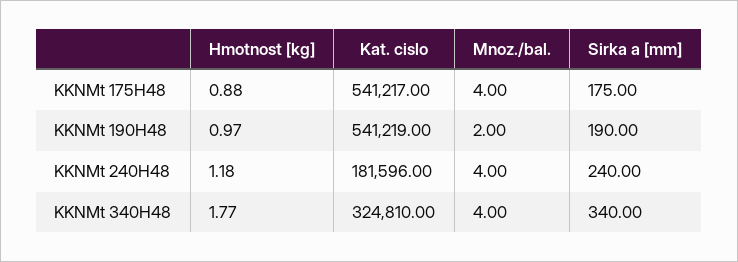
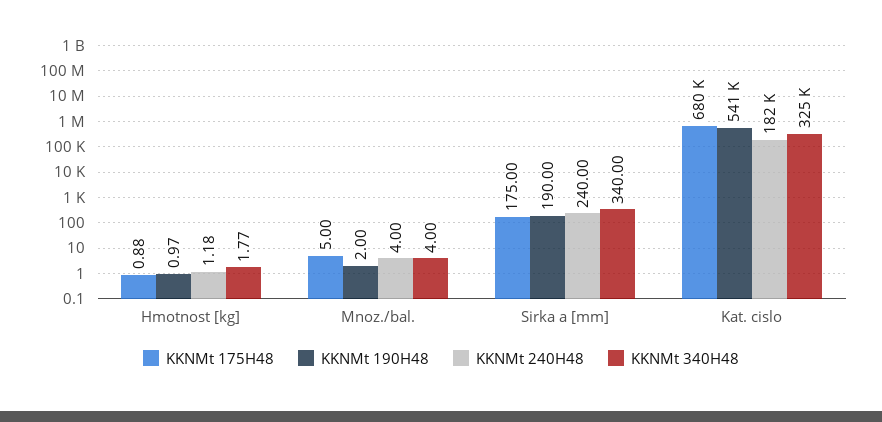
KKNMt 175H48, Kat. cislo: 541217 -> 680000
KKNMt 175H48, Mnoz./bal.: 4 -> 5

